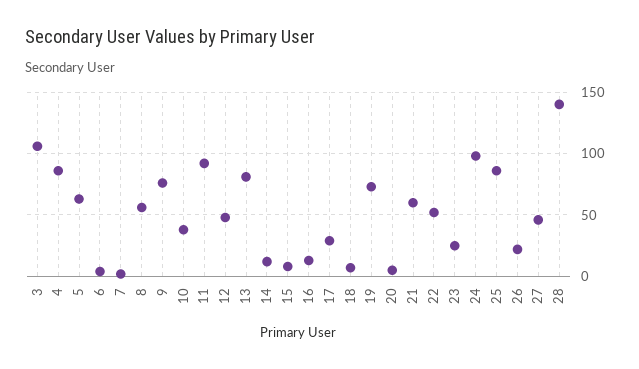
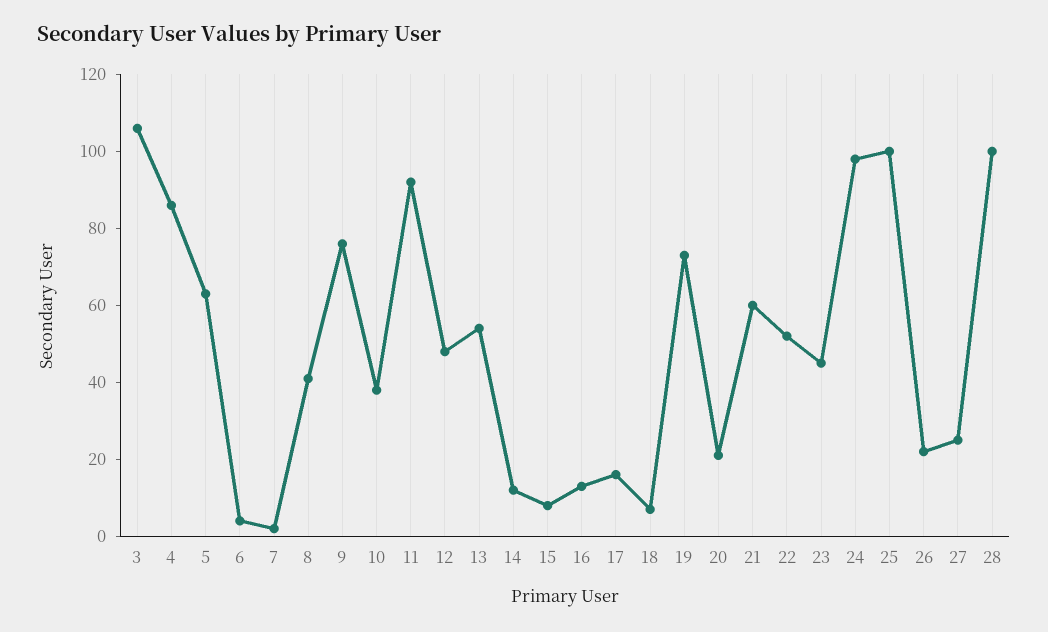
8: 55 -> 40
13: 80 -> 55
17: 30 -> 15
20: 5 -> 20
23: 25 -> 45
25: 85 -> 100
27: 45 -> 25
28: 140 -> 100

